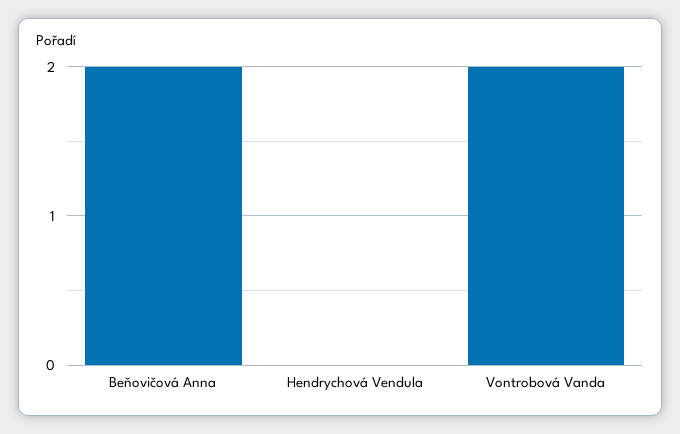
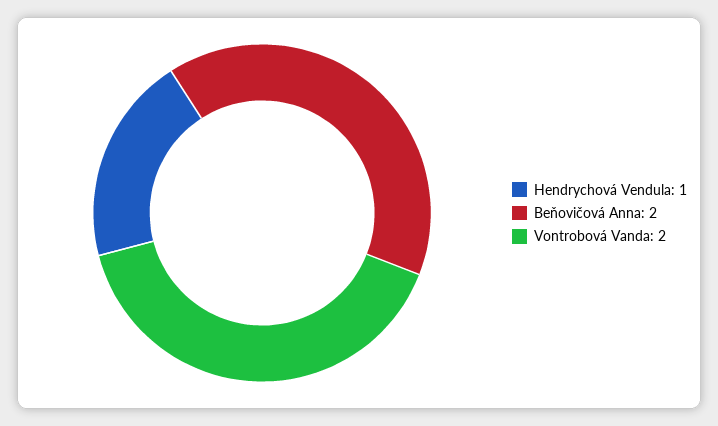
Hendrychová Vendula: 0 -> 1

